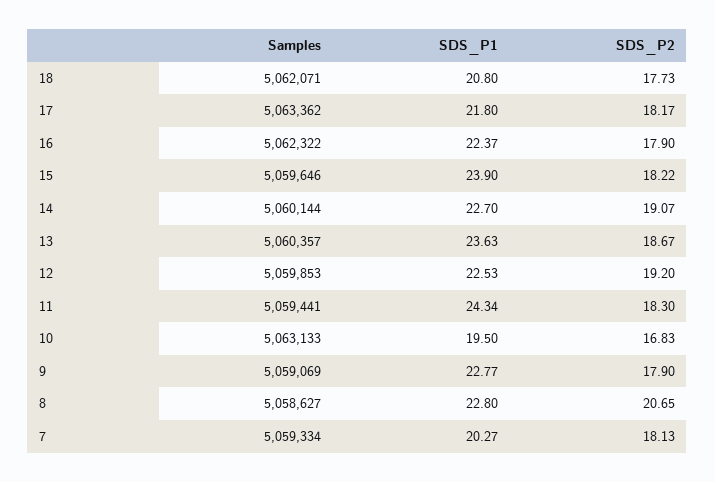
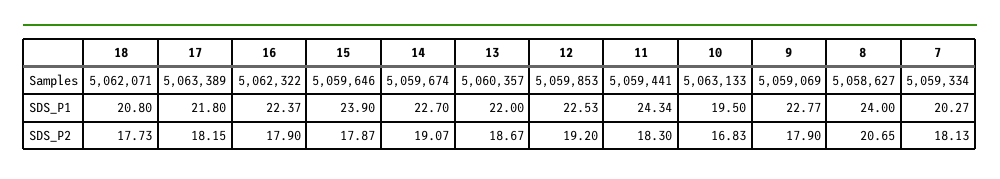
Samples, 17: 5063362 -> 5063389
SDS_P2, 17: 18.17 -> 18.15
SDS_P2, 15: 18.22 -> 17.87
Samples, 14: 5060144 -> 5059674
SDS_P1, 13: 23.63 -> 22
SDS_P1, 8: 22.8 -> 24

